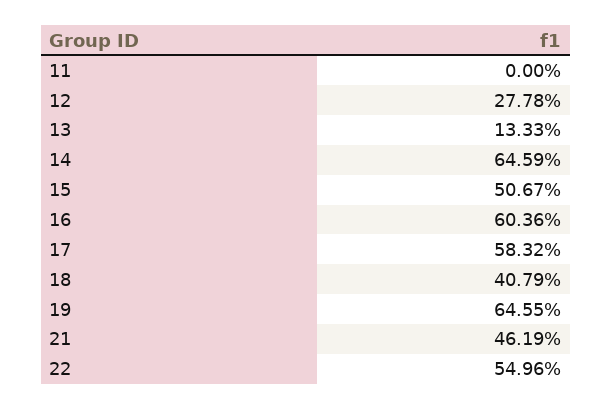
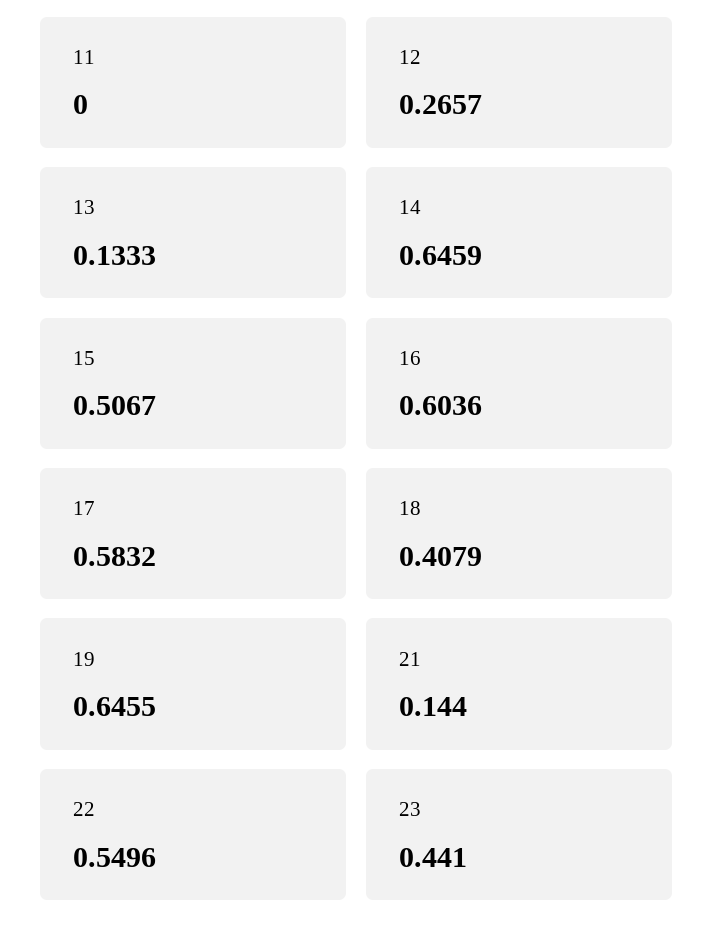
12: 0.2778 -> 0.2657
21: 0.4619 -> 0.144
23: none -> 0.441

